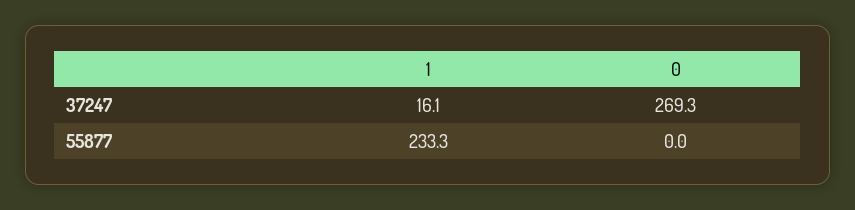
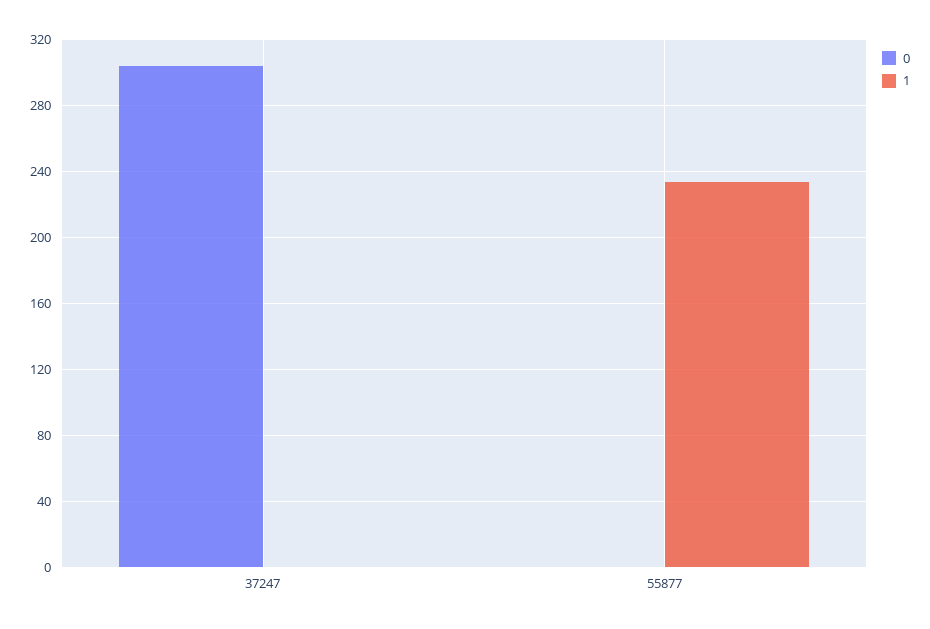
1, 37247: 16.1 -> 0
0, 37247: 269.3 -> 305

